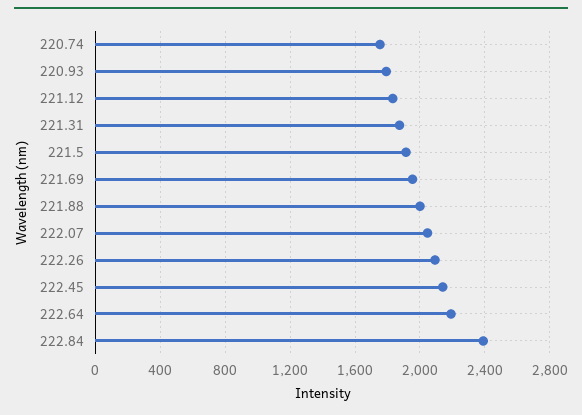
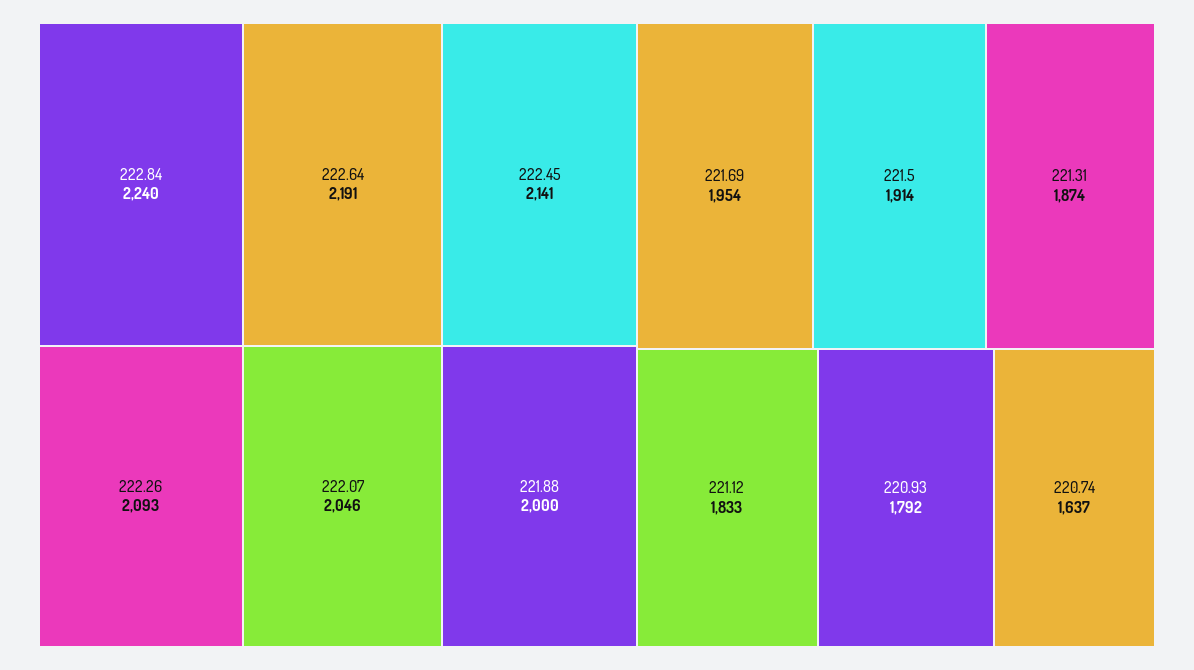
220.74: 1750 -> 1637
222.84: 2400 -> 2240

